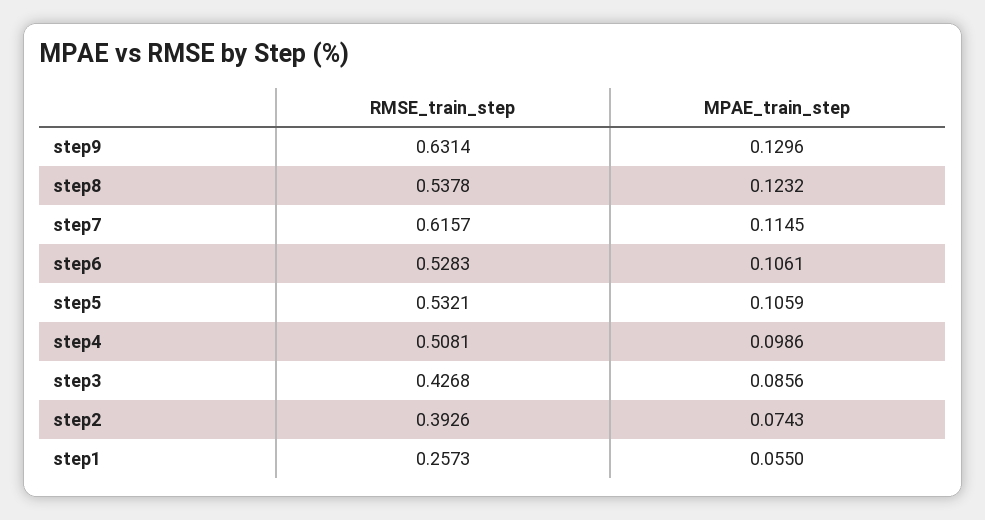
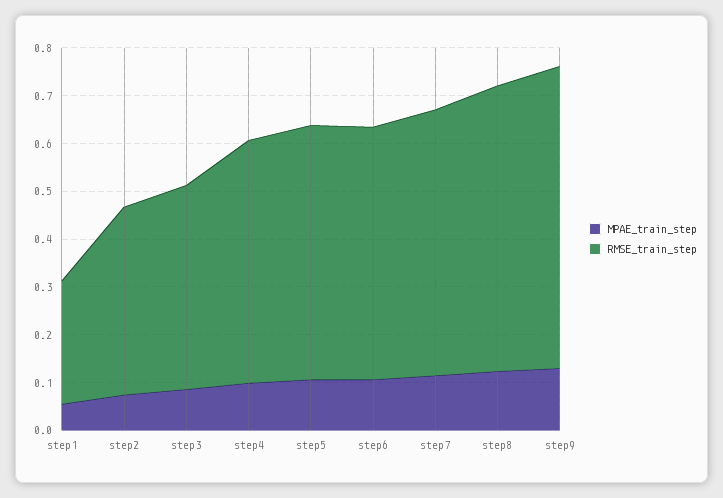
RMSE_train_step, step8: 0.5378 -> 0.6
RMSE_train_step, step7: 0.6157 -> 0.56

